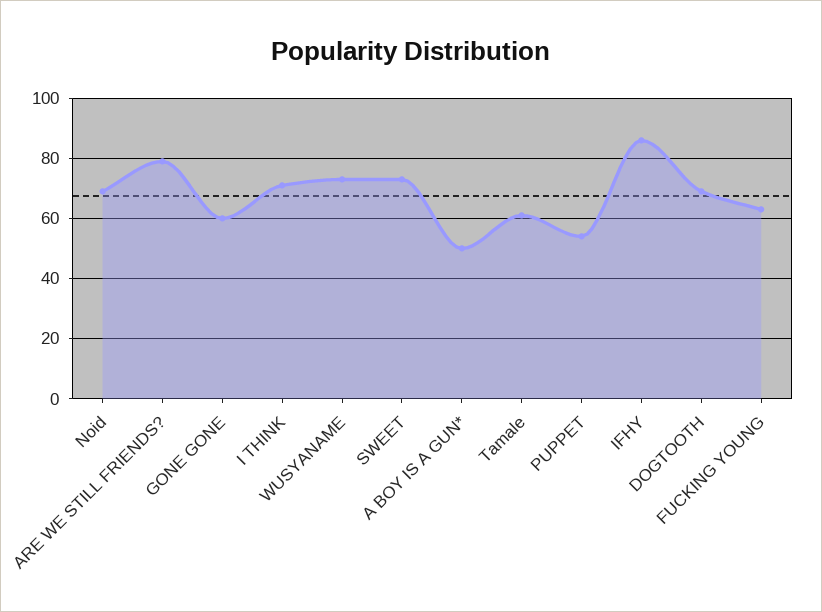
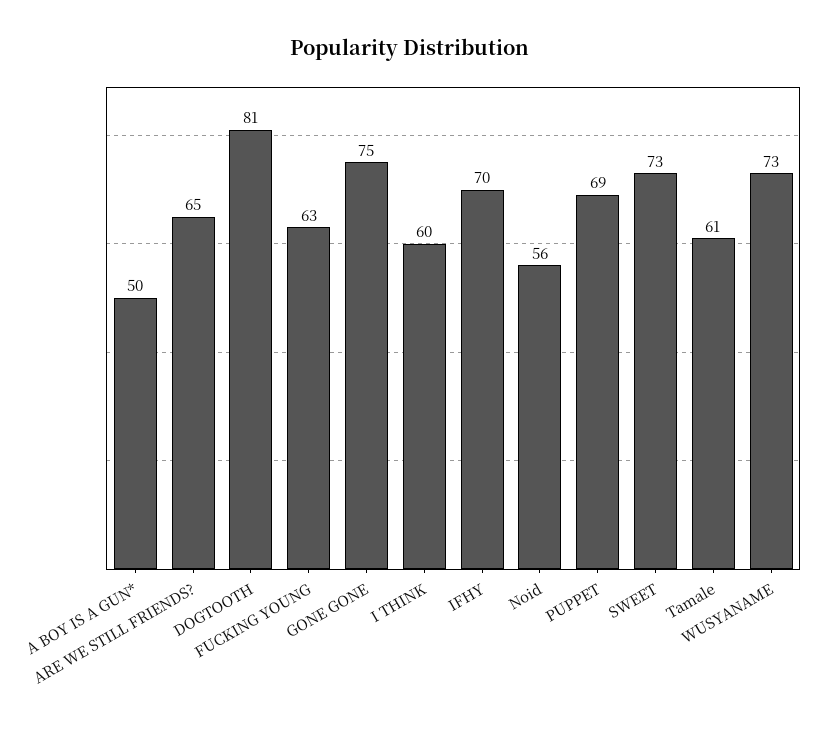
Noid: 70 -> 56
ARE WE STILL FRIENDS?: 80 -> 65
GONE GONE: 60 -> 75
I THINK: 70 -> 60
PUPPET: 55 -> 69
IFHY: 85 -> 70
DOGTOOTH: 70 -> 81

